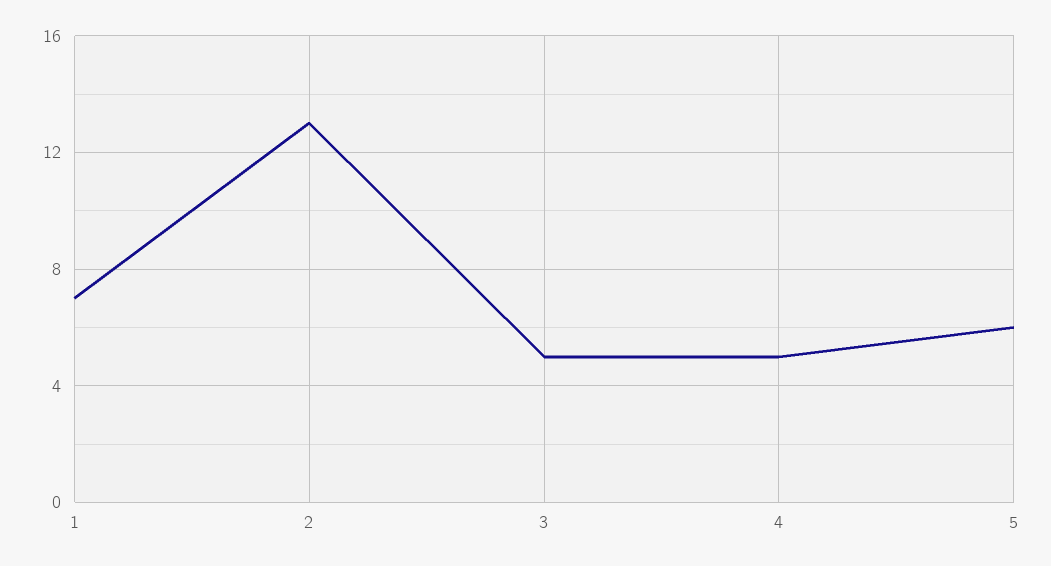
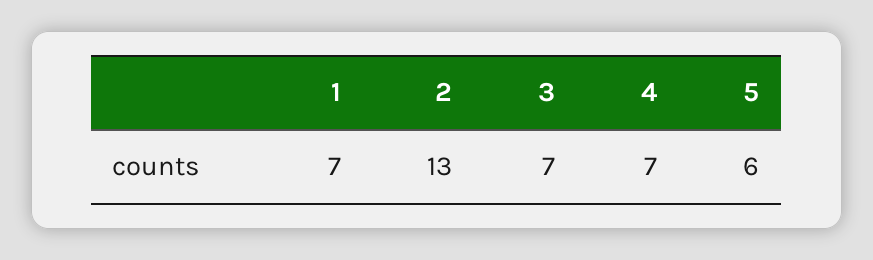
3: 5 -> 7
4: 5 -> 7

